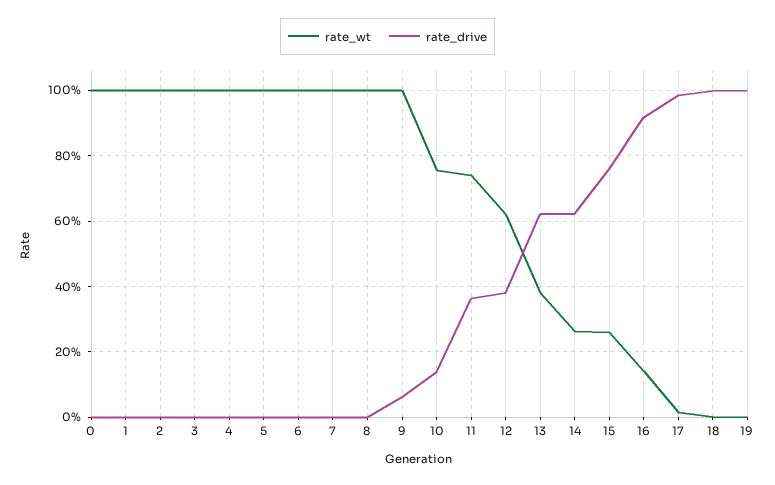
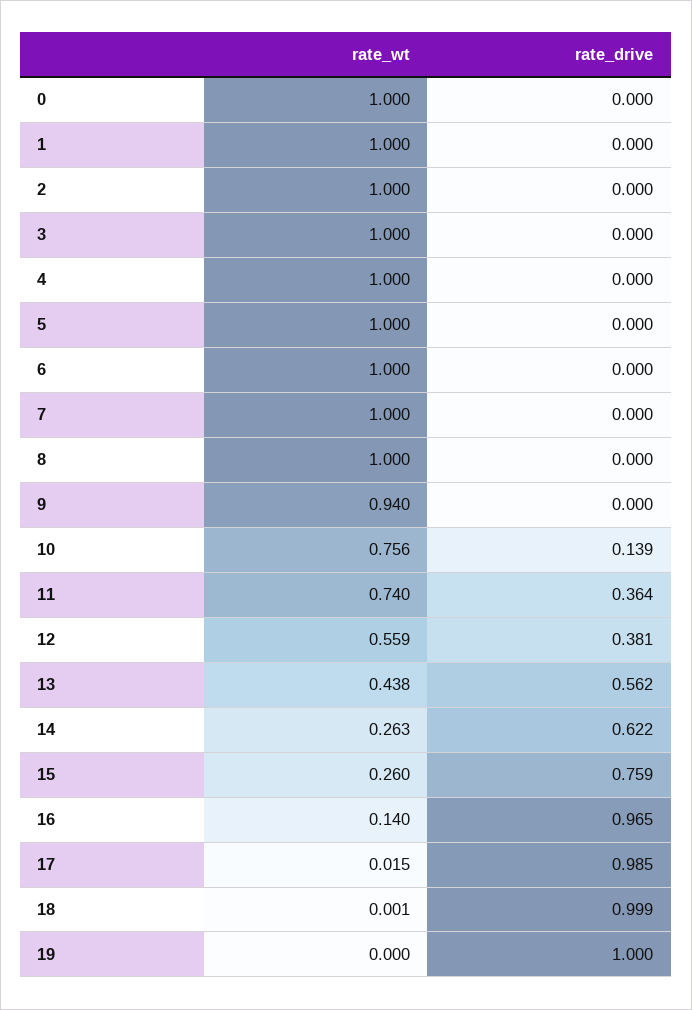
rate_wt, 9: 1 -> 0.94
rate_drive, 9: 0.06 -> 0
rate_wt, 12: 0.62 -> 0.559
rate_wt, 13: 0.38 -> 0.438
rate_drive, 13: 0.62 -> 0.562
rate_drive, 16: 0.92 -> 0.965

